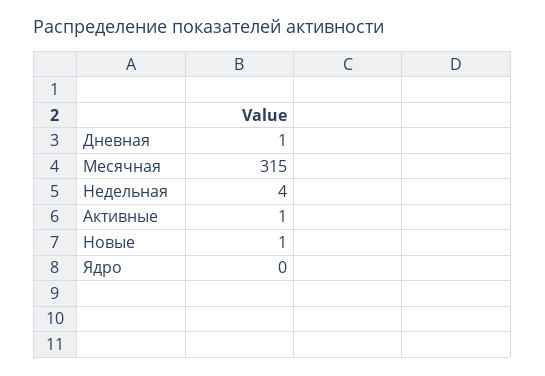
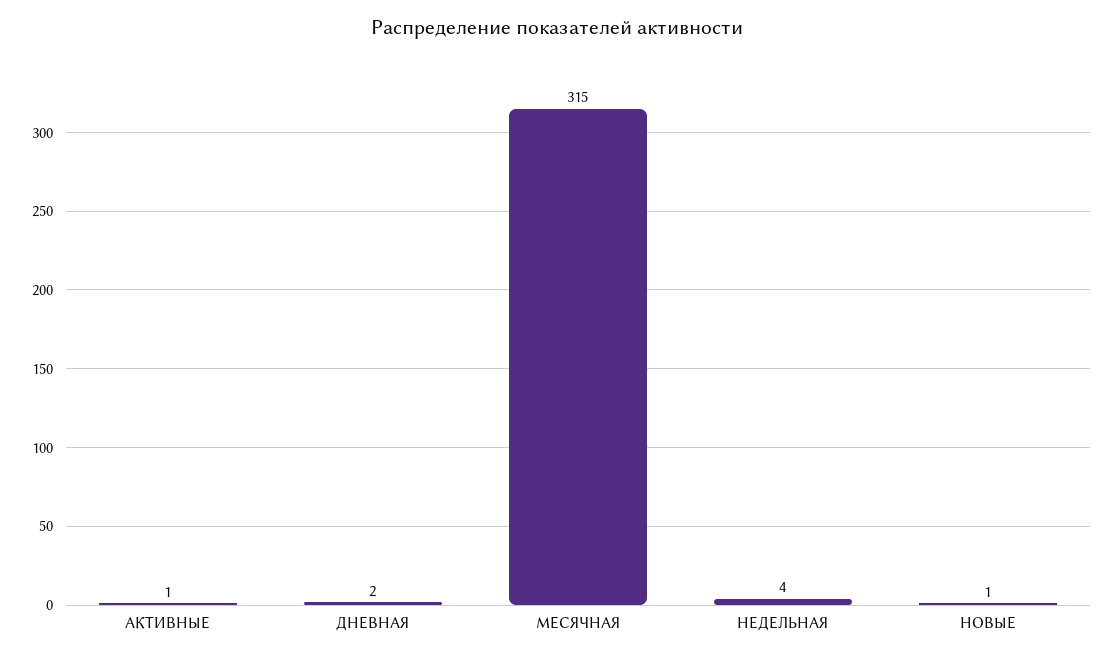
Дневная: 1 -> 2
Ядро: 0 -> none

